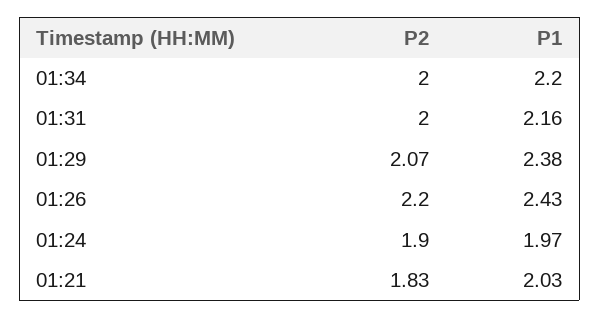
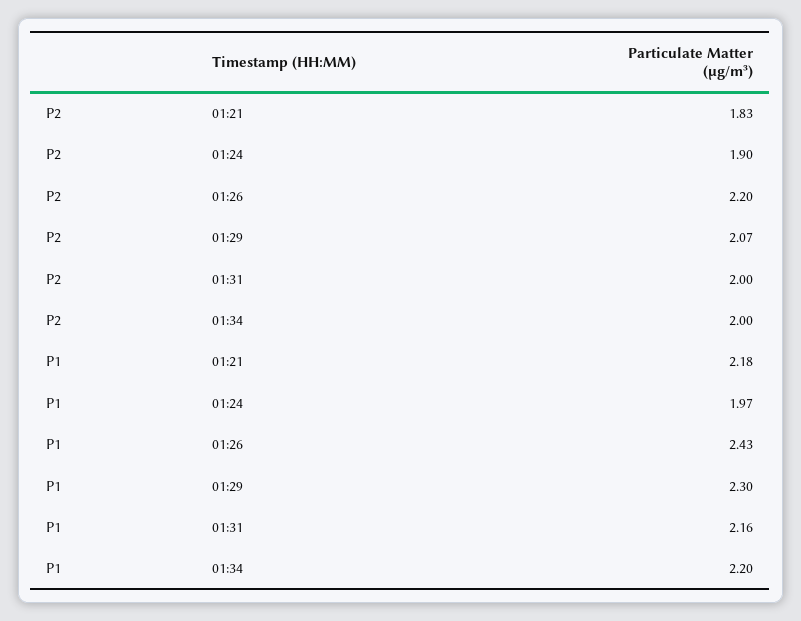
P1, 01:29: 2.38 -> 2.3
P1, 01:21: 2.03 -> 2.18

